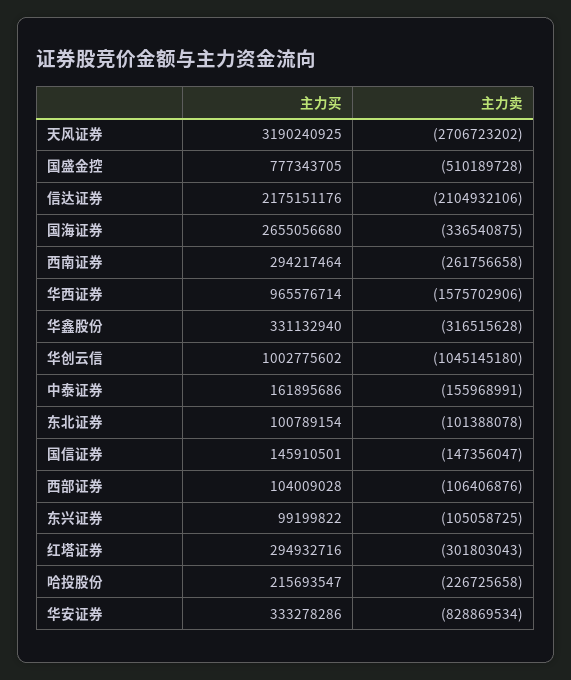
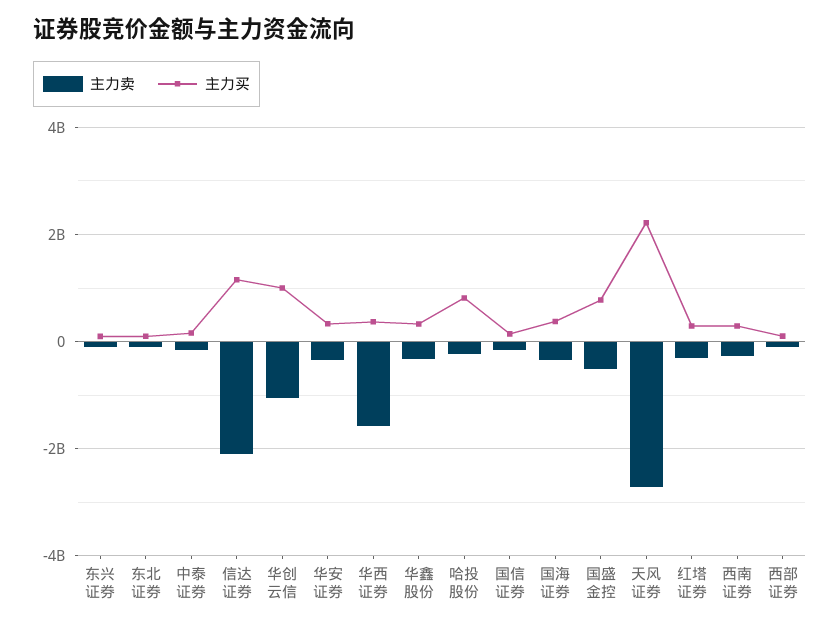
主力买, 天风证券: 3190240925 -> 2200000000
主力买, 信达证券: 2175151176 -> 1200000000
主力买, 国海证券: 2655056680 -> 400000000
主力买, 华西证券: 965576714 -> 400000000
主力买, 哈投股份: 215693547 -> 800000000
主力卖, 华安证券: -828869534 -> -400000000

